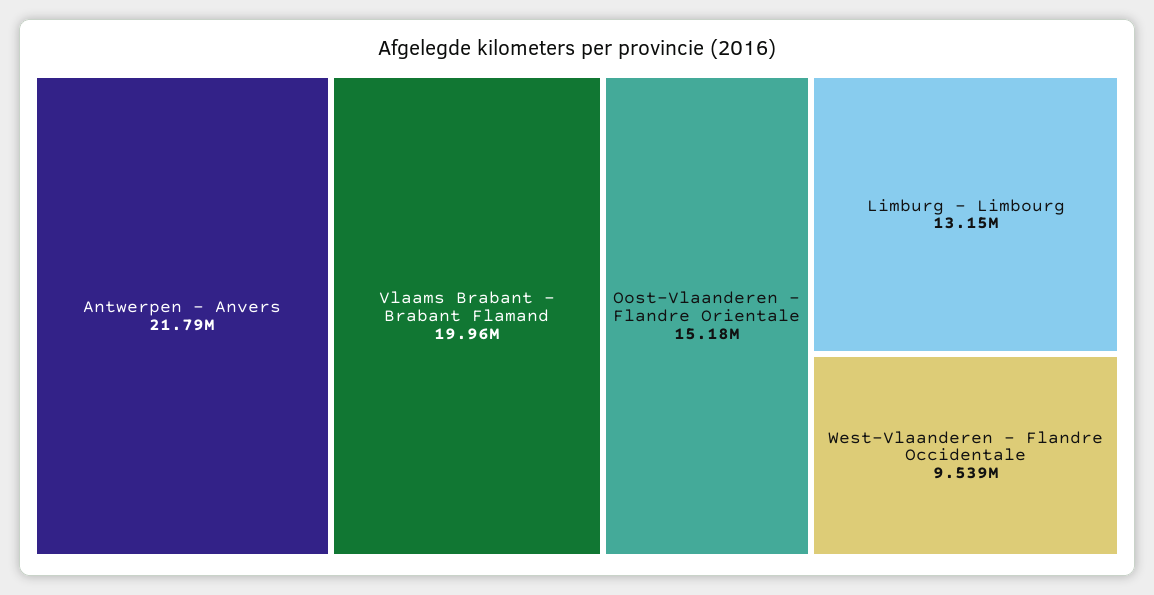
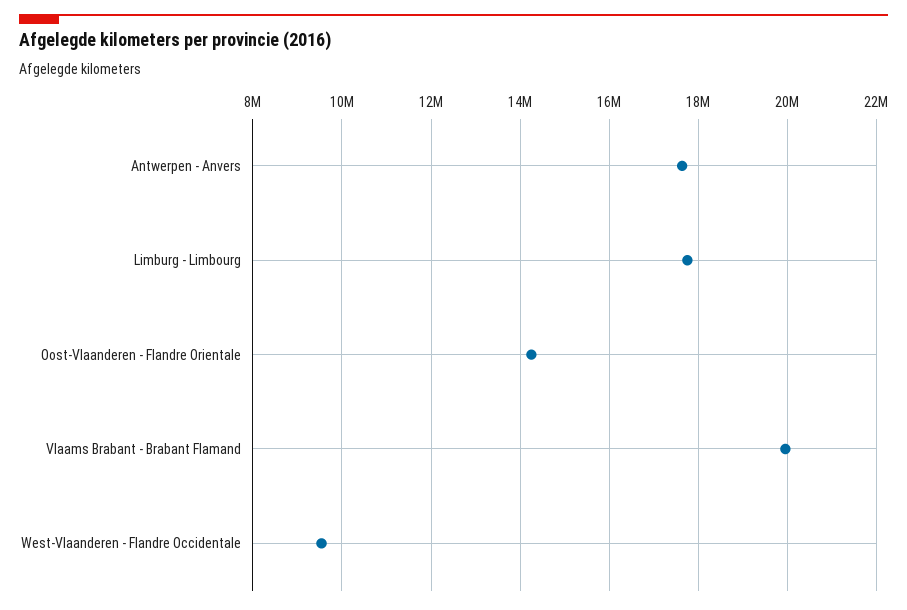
Antwerpen - Anvers: 21790000 -> 17600000
Oost-Vlaanderen - Flandre Orientale: 15180000 -> 14200000
Limburg - Limbourg: 13150000 -> 17800000

